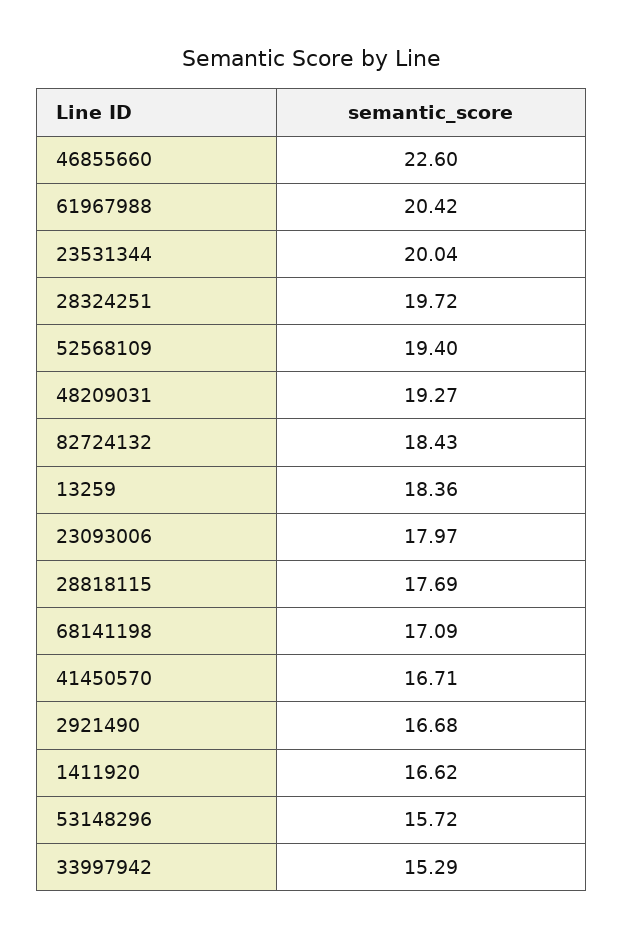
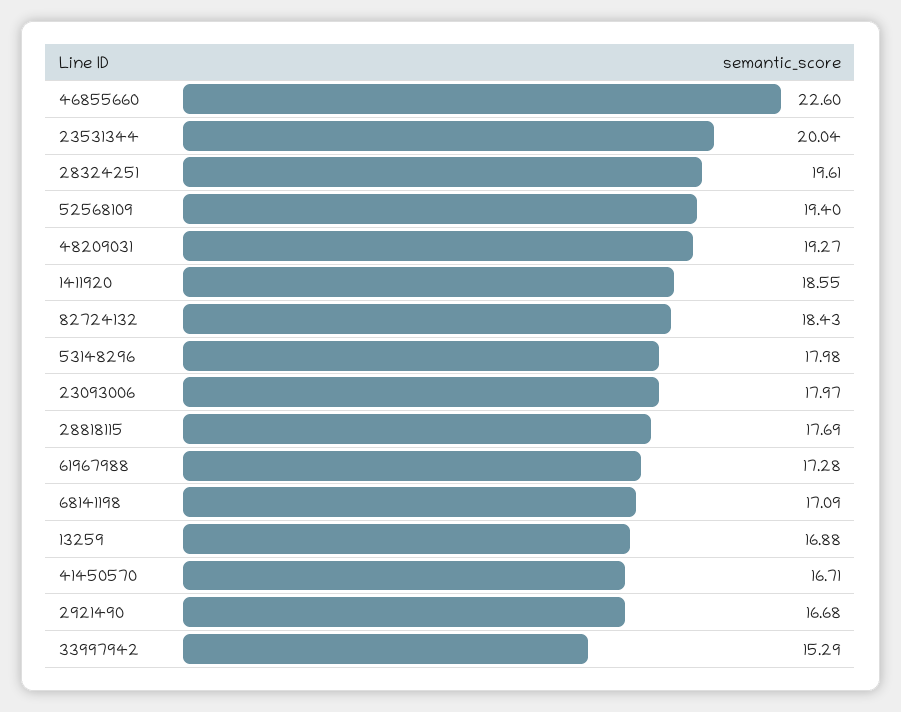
61967988: 20.42 -> 17.28
28324251: 19.72 -> 19.61
13259: 18.36 -> 16.88
1411920: 16.62 -> 18.55
53148296: 15.72 -> 17.98

